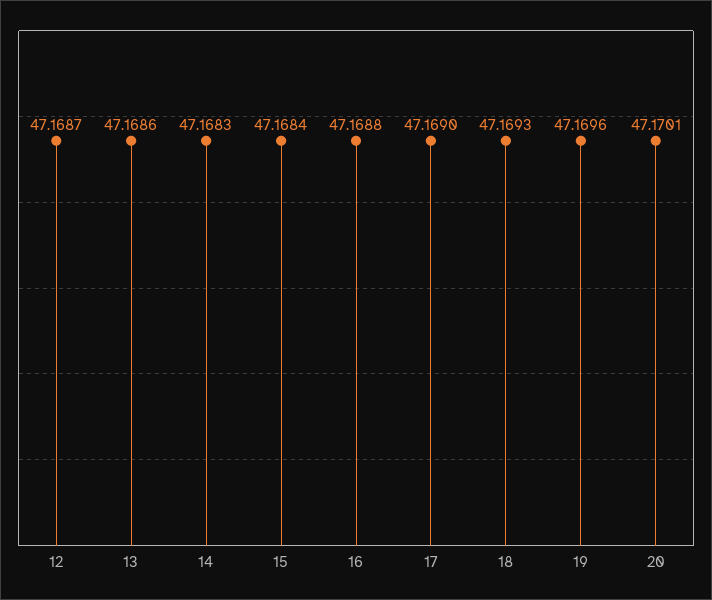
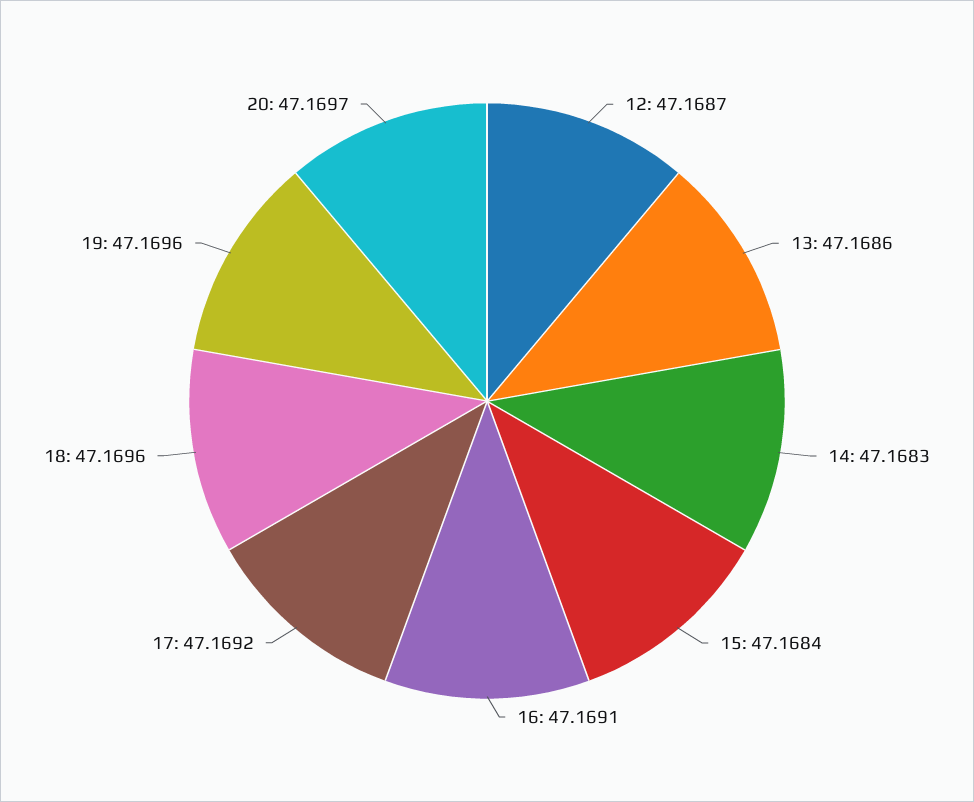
16: 47.1688 -> 47.1691
17: 47.169 -> 47.1692
18: 47.1693 -> 47.1696
20: 47.1701 -> 47.1697

